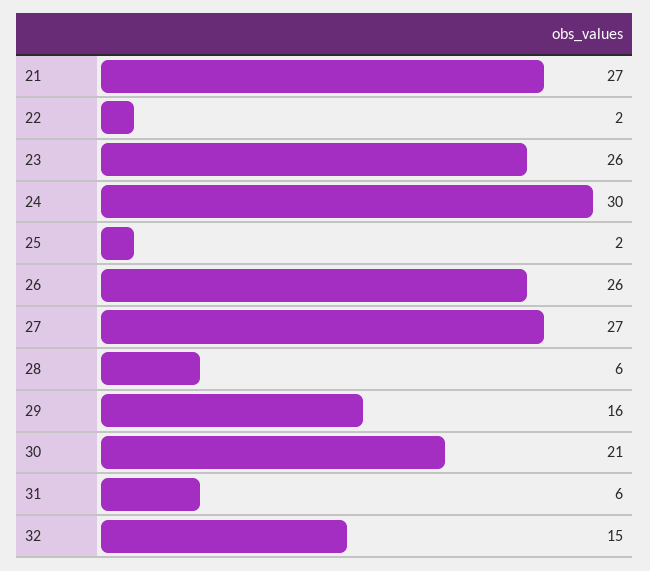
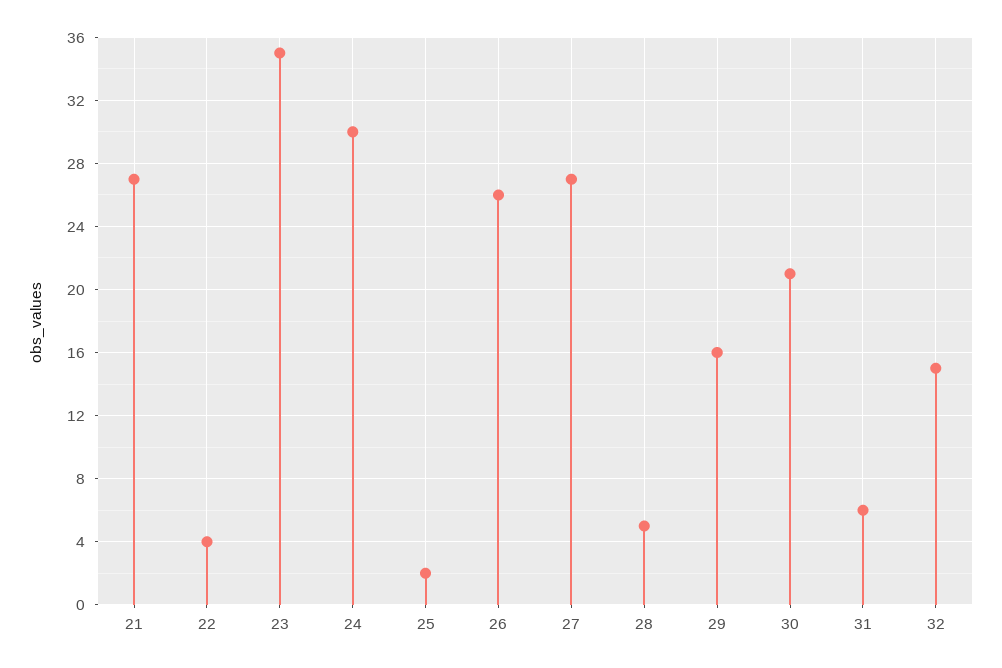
22: 2 -> 4
23: 26 -> 35
28: 6 -> 5

